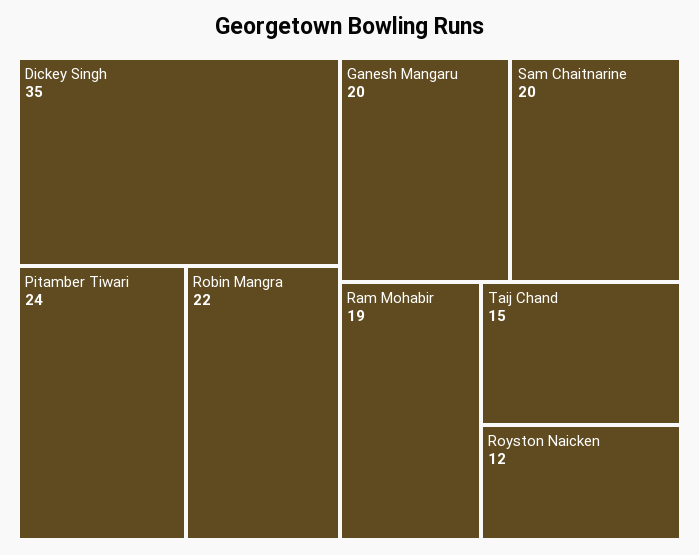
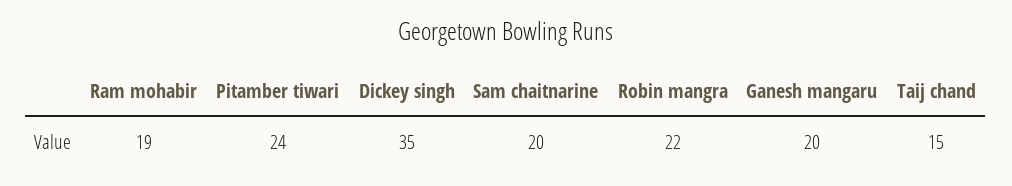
Royston Naicken: 12 -> none

